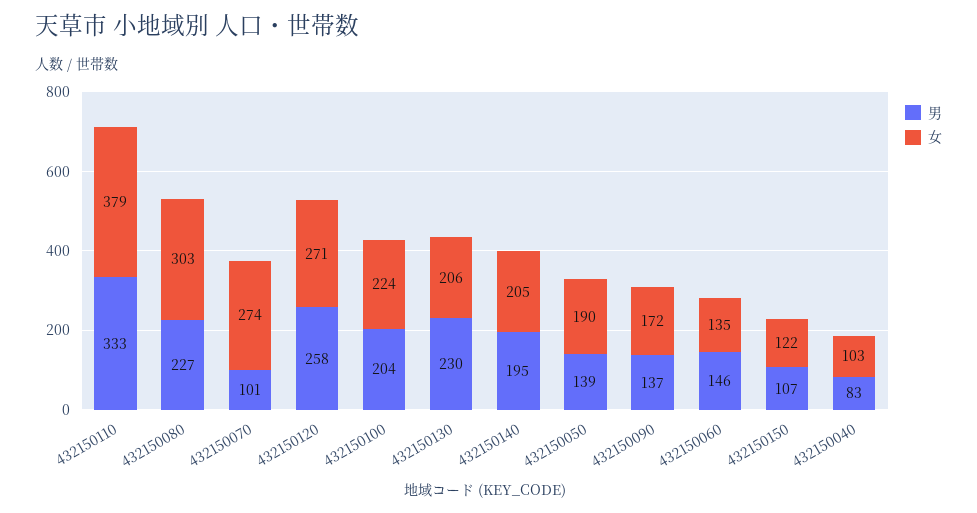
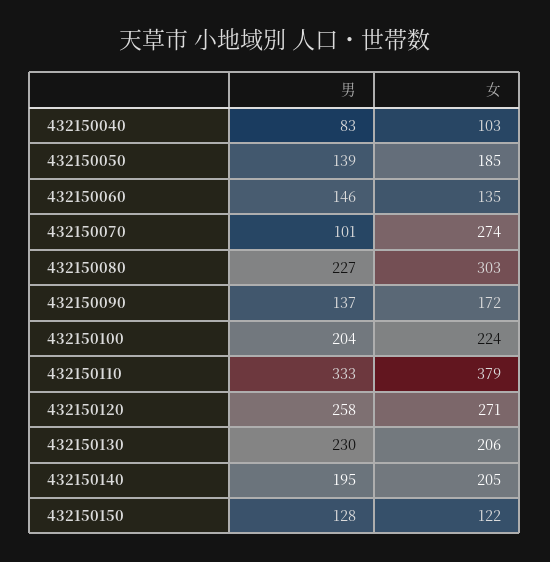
女, 432150050: 190 -> 185
男, 432150150: 107 -> 128

